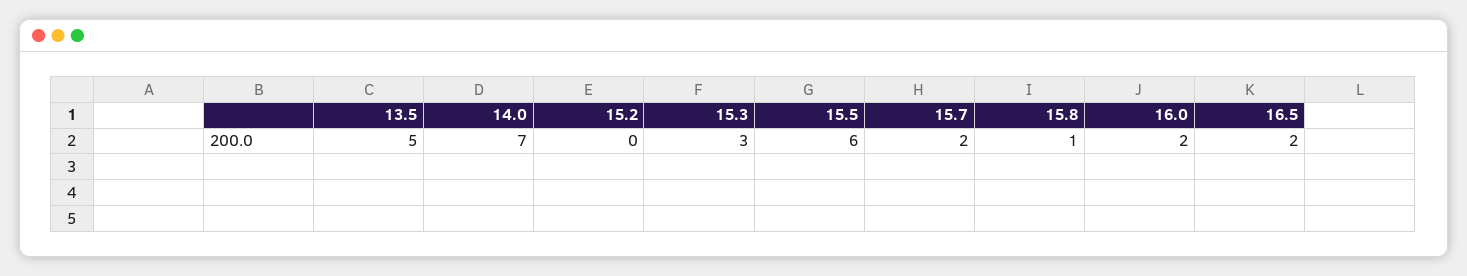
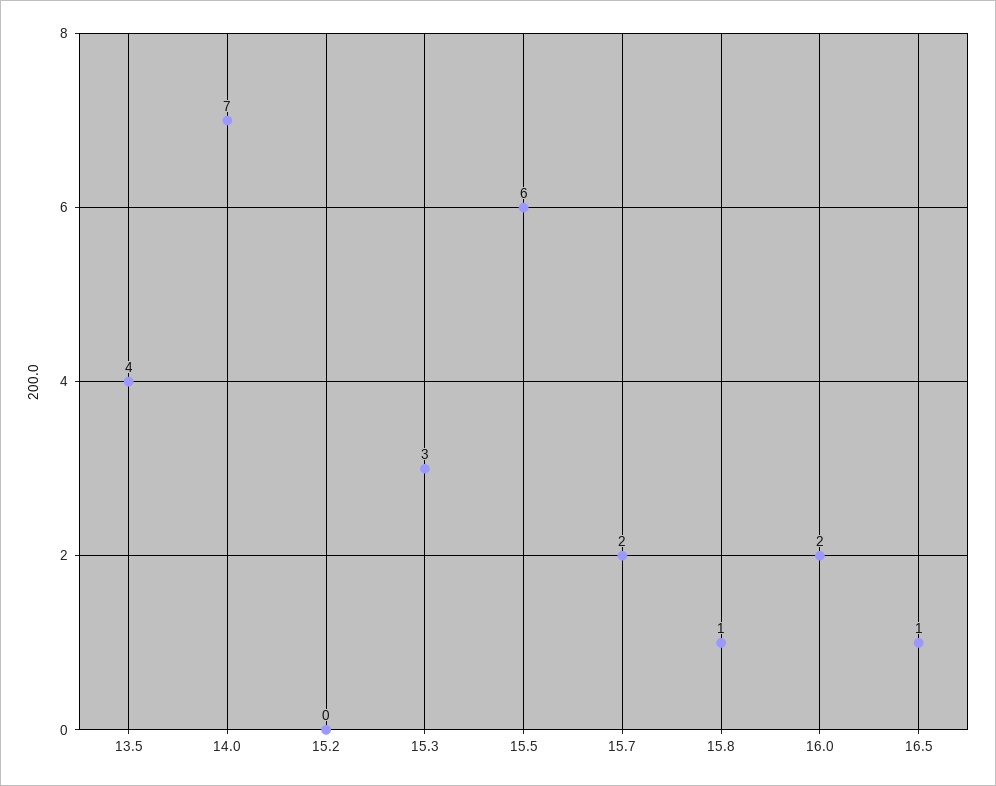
13.5: 5 -> 4
16.5: 2 -> 1

